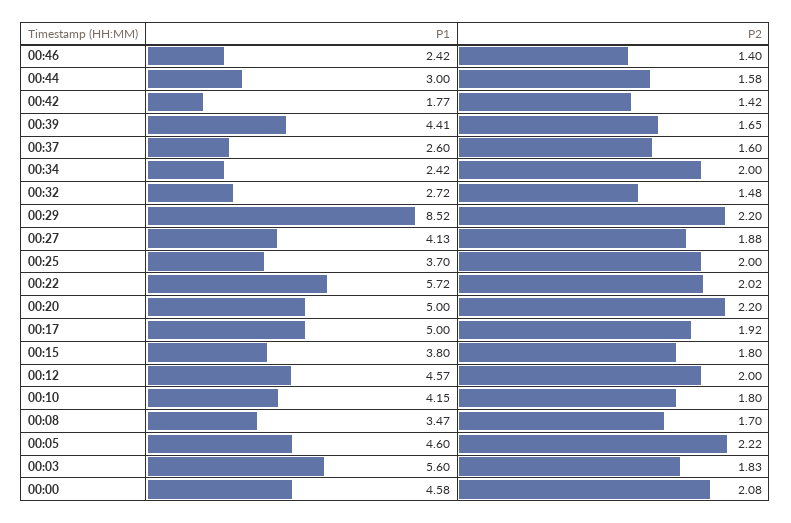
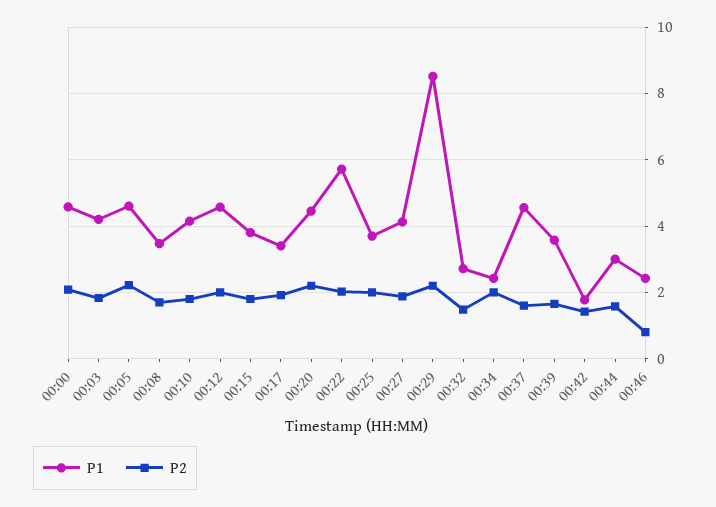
P2, 00:46: 1.4 -> 0.8
P1, 00:39: 4.41 -> 3.6
P1, 00:37: 2.6 -> 4.6
P1, 00:20: 5 -> 4.4
P1, 00:17: 5 -> 3.4
P1, 00:03: 5.6 -> 4.2

